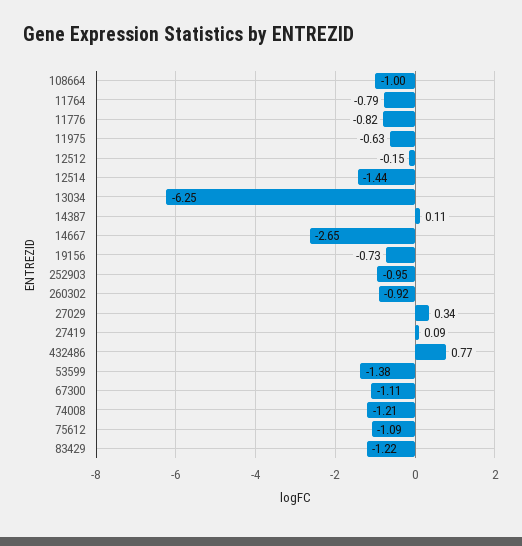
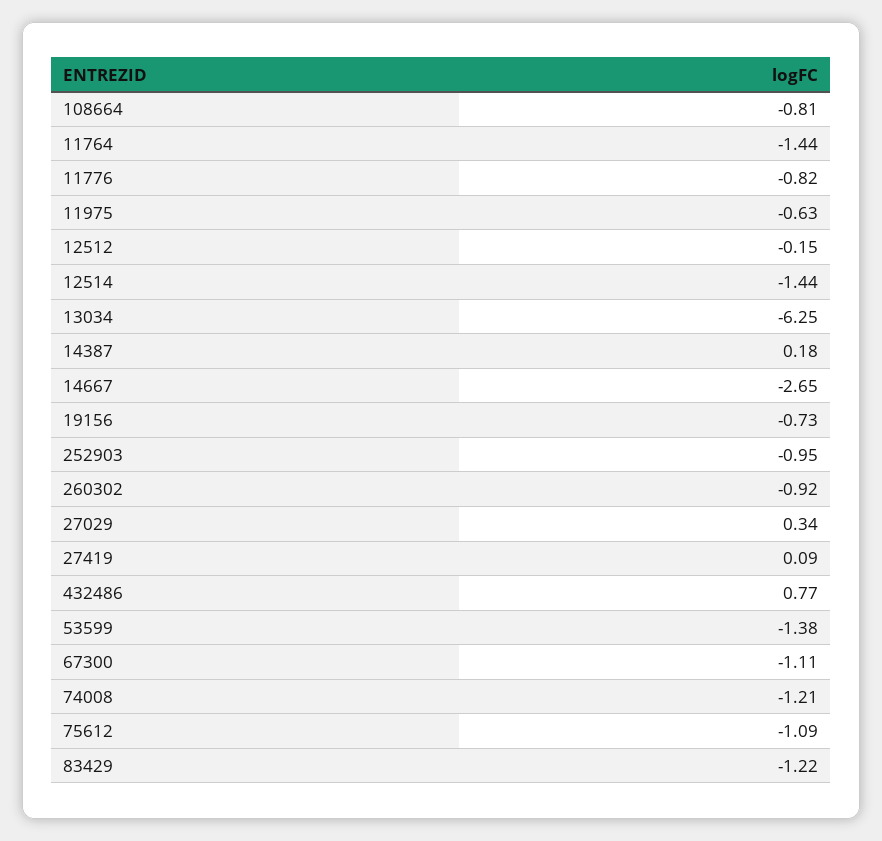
108664: -1 -> -0.81
11764: -0.79 -> -1.44
14387: 0.11 -> 0.18

